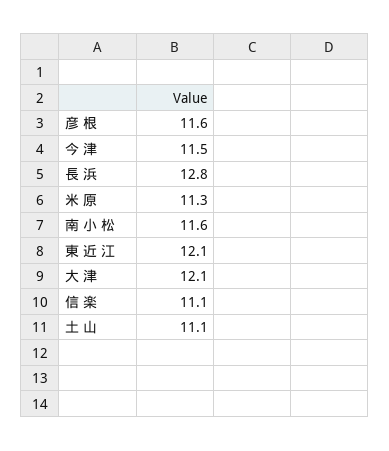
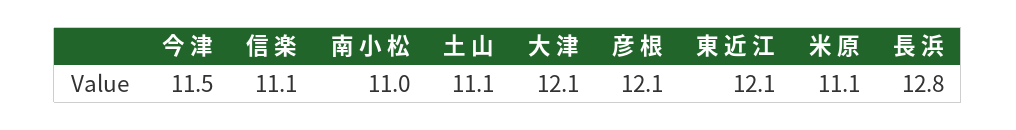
彦 根: 11.6 -> 12.1
米 原: 11.3 -> 11.1
南 小 松: 11.6 -> 11

